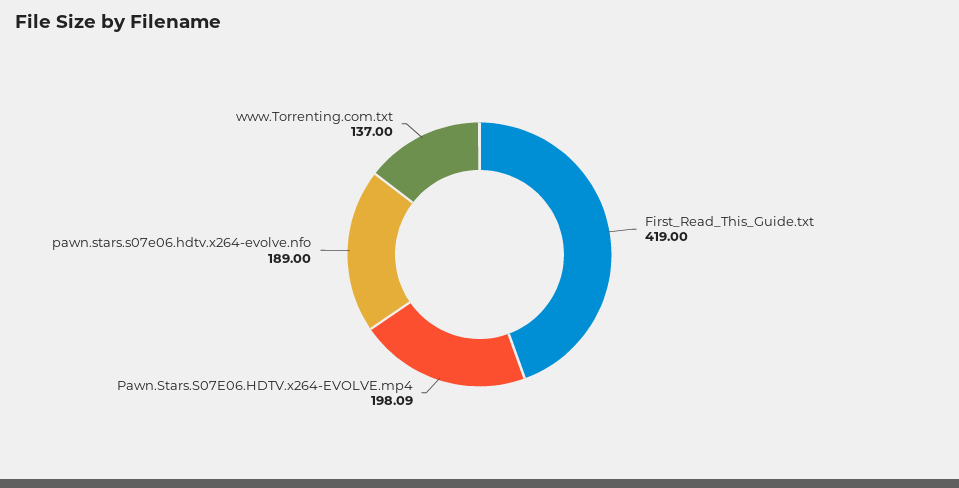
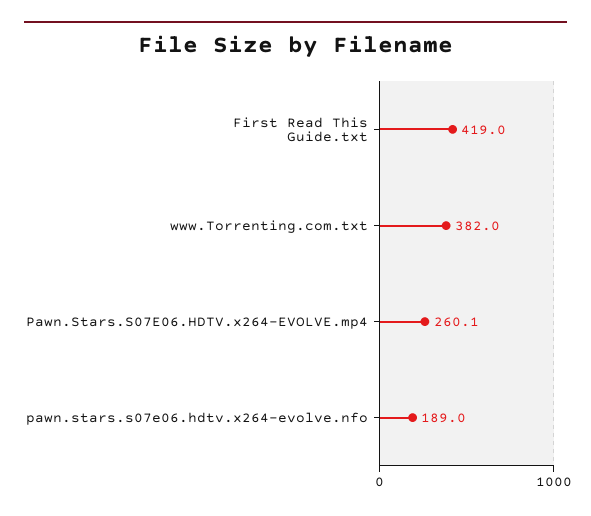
Pawn.Stars.S07E06.HDTV.x264-EVOLVE.mp4: 198.09 -> 260.1
www.Torrenting.com.txt: 137 -> 382

